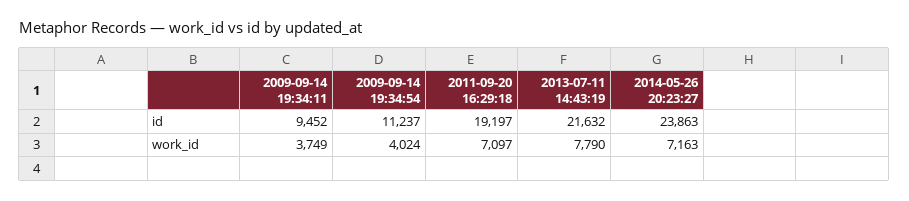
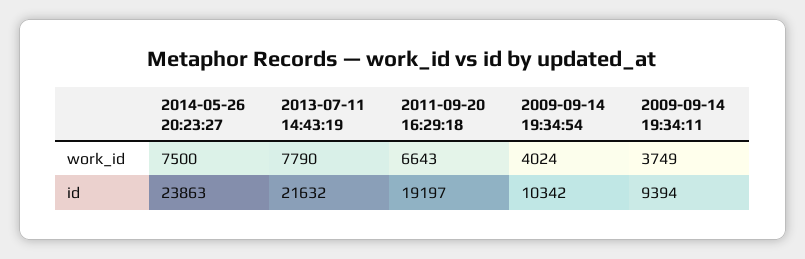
2009-09-14 19:34:11, id: 9452 -> 9394
2009-09-14 19:34:54, id: 11237 -> 10342
2011-09-20 16:29:18, work_id: 7097 -> 6643
2014-05-26 20:23:27, work_id: 7163 -> 7500

